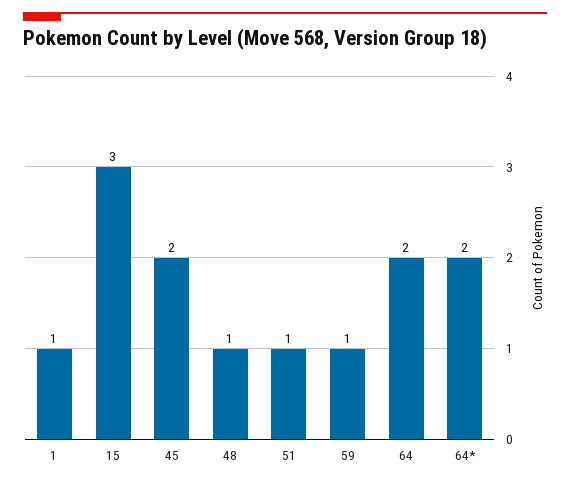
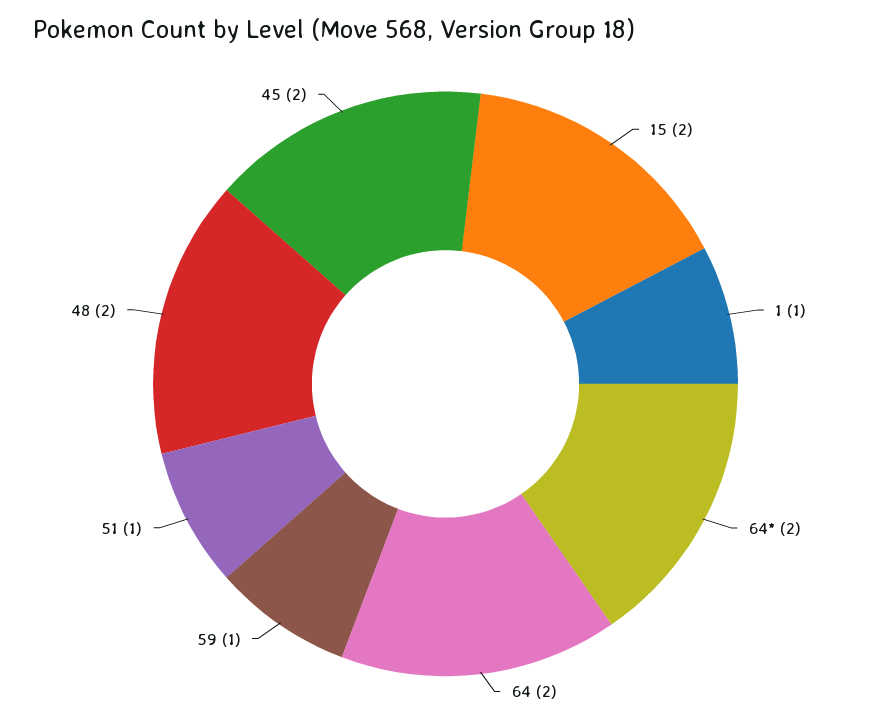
15: 3 -> 2
48: 1 -> 2

